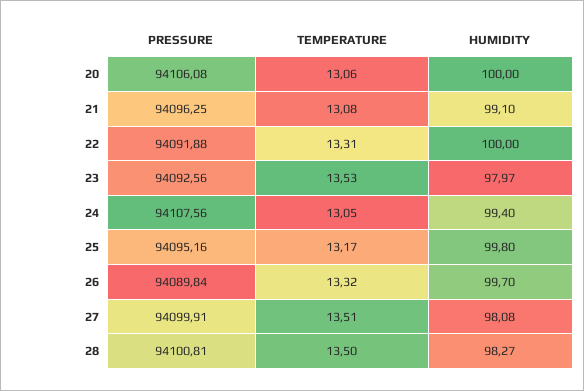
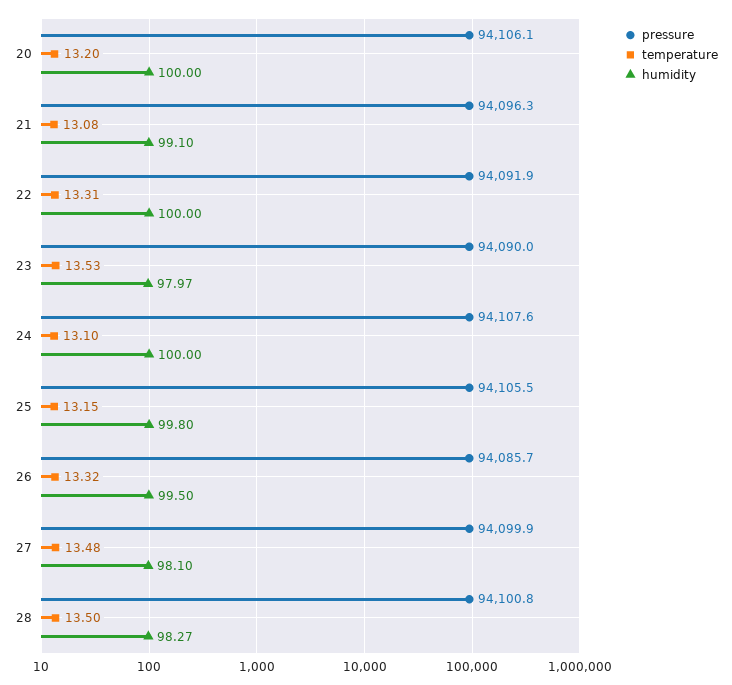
TEMPERATURE, 20: 13.06 -> 13.2
PRESSURE, 23: 94092.56 -> 94090
TEMPERATURE, 24: 13.05 -> 13.1
HUMIDITY, 24: 99.4 -> 100
PRESSURE, 25: 94095.16 -> 94105.5
TEMPERATURE, 25: 13.17 -> 13.15
PRESSURE, 26: 94089.84 -> 94085.7
HUMIDITY, 26: 99.7 -> 99.5
TEMPERATURE, 27: 13.51 -> 13.48
HUMIDITY, 27: 98.08 -> 98.1

